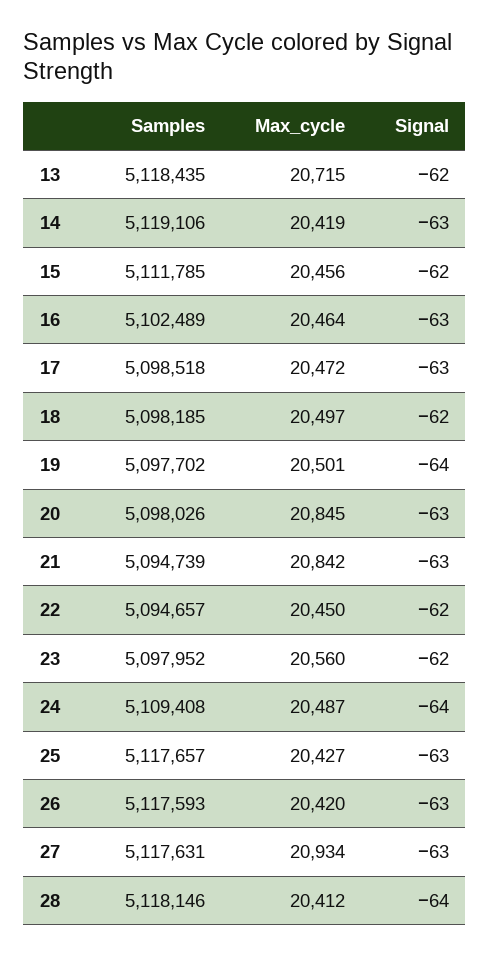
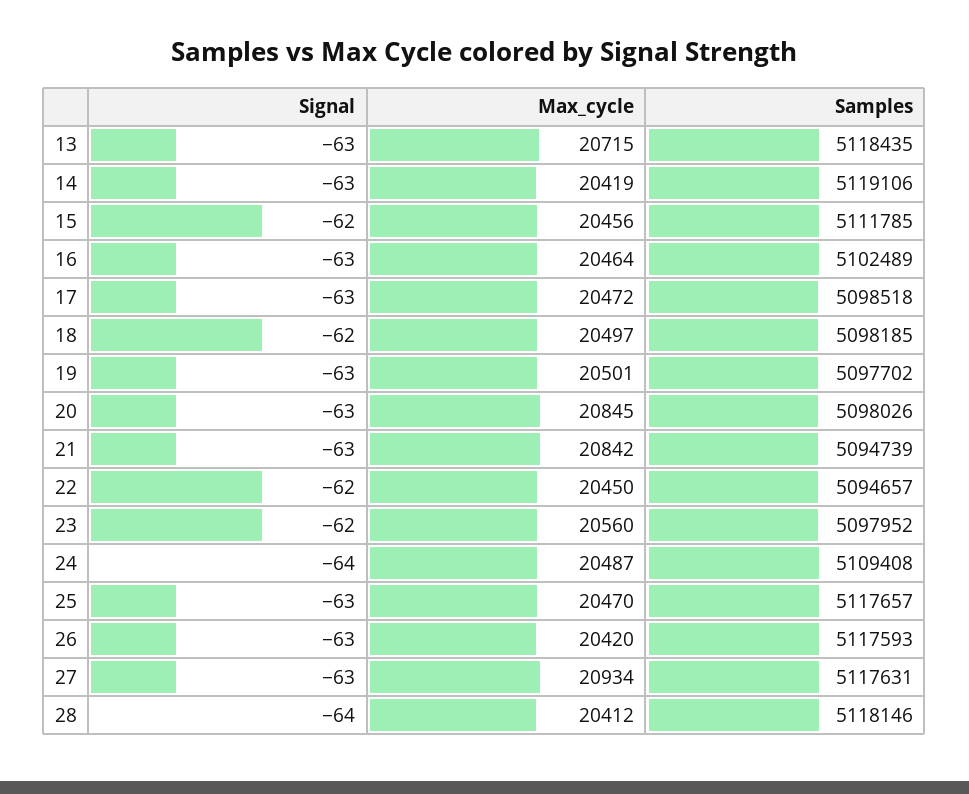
Signal, 13: -62 -> -63
Signal, 19: -64 -> -63
Max_cycle, 25: 20427 -> 20470

